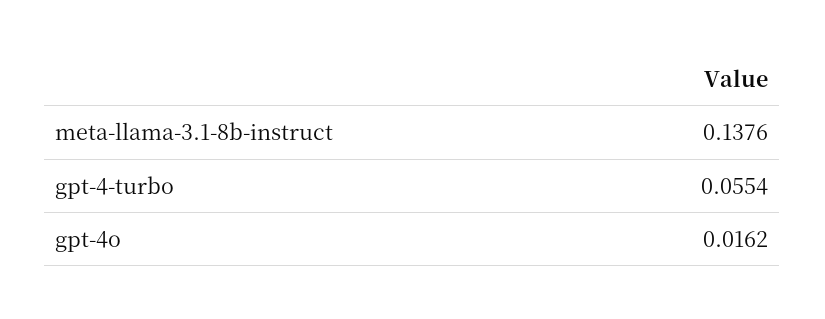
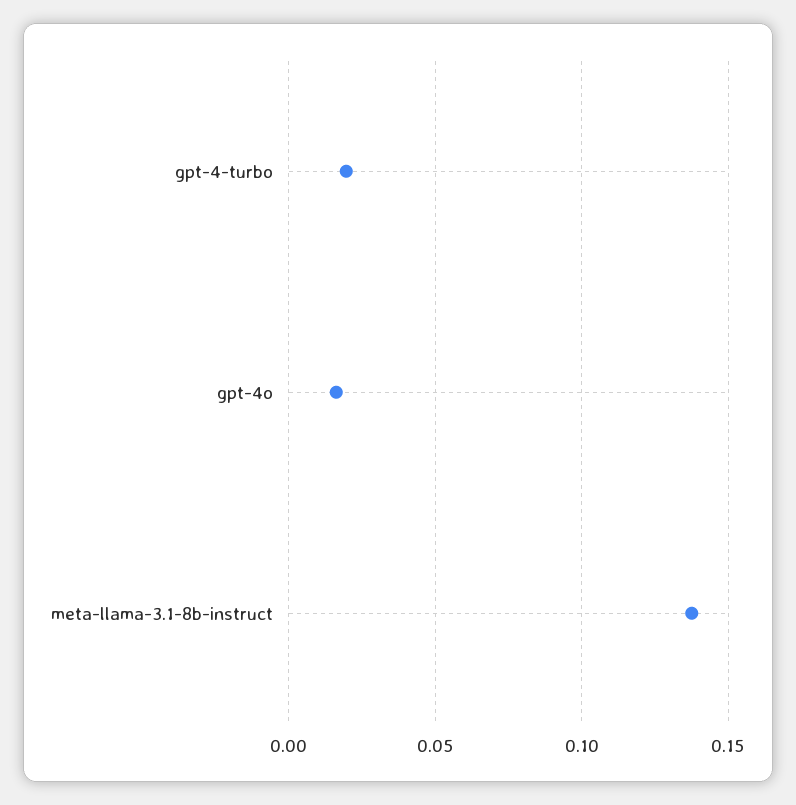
gpt-4-turbo: 0.0554 -> 0.02

